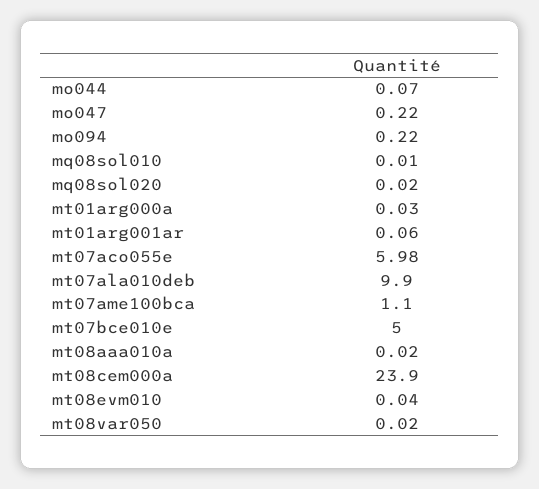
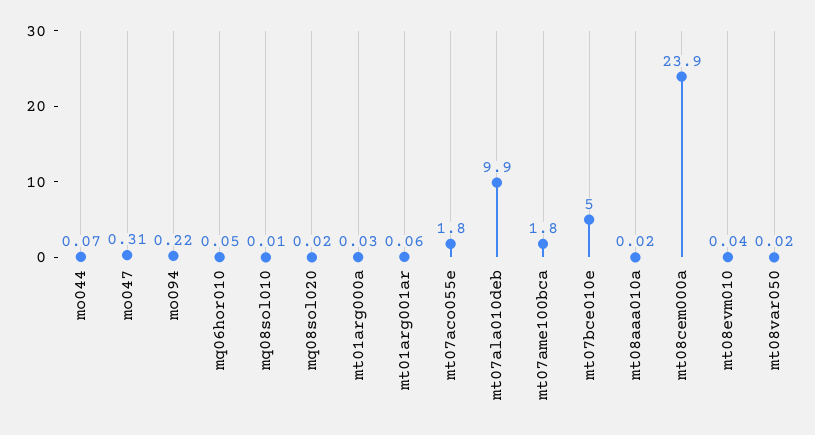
mo047: 0.22 -> 0.31
mt07aco055e: 5.98 -> 1.8
mt07ame100bca: 1.1 -> 1.8
mq06hor010: none -> 0.05

